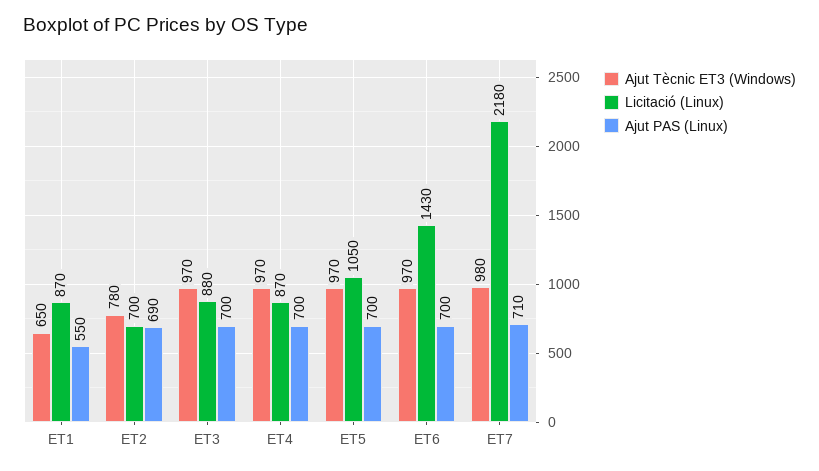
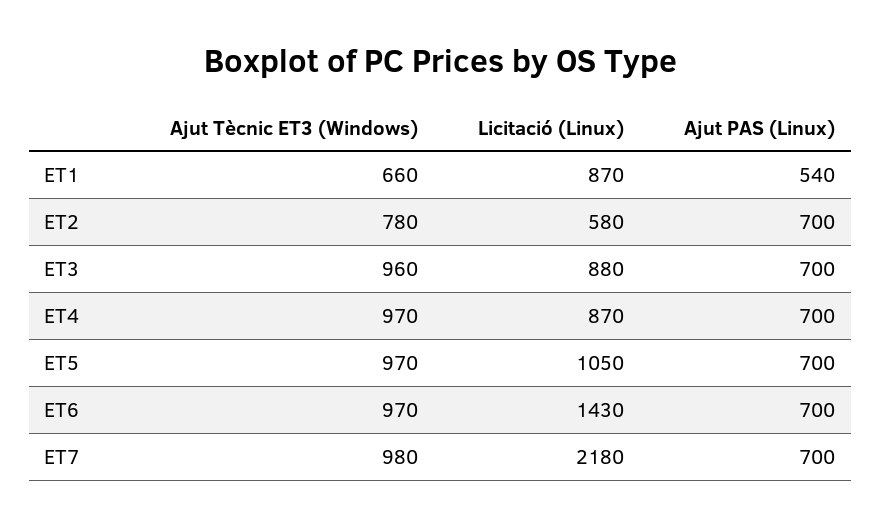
Ajut Tècnic ET3 (Windows), ET1: 650 -> 660
Ajut PAS (Linux), ET1: 550 -> 540
Licitació (Linux), ET2: 700 -> 580
Ajut PAS (Linux), ET2: 690 -> 700
Ajut Tècnic ET3 (Windows), ET3: 970 -> 960
Ajut PAS (Linux), ET7: 710 -> 700

